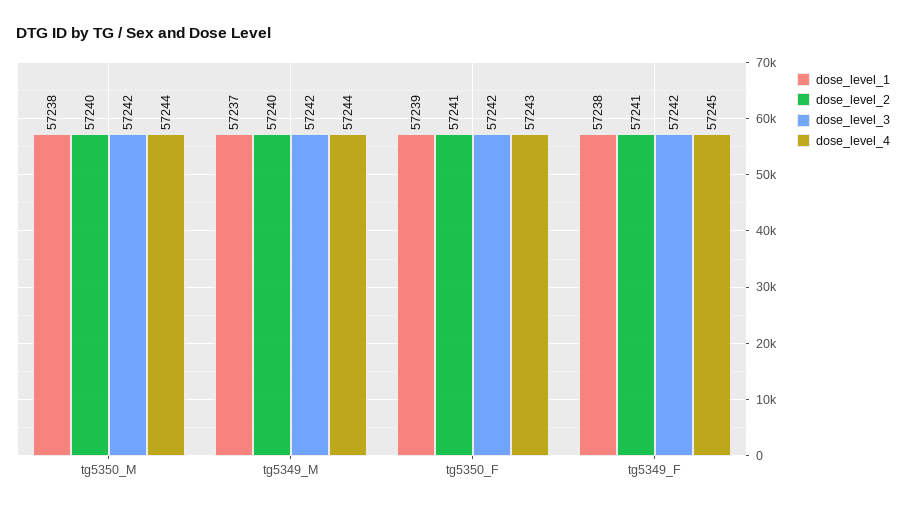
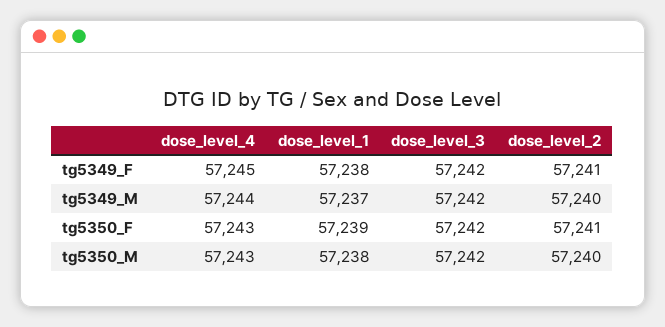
dose_level_4, tg5350_M: 57244 -> 57243

